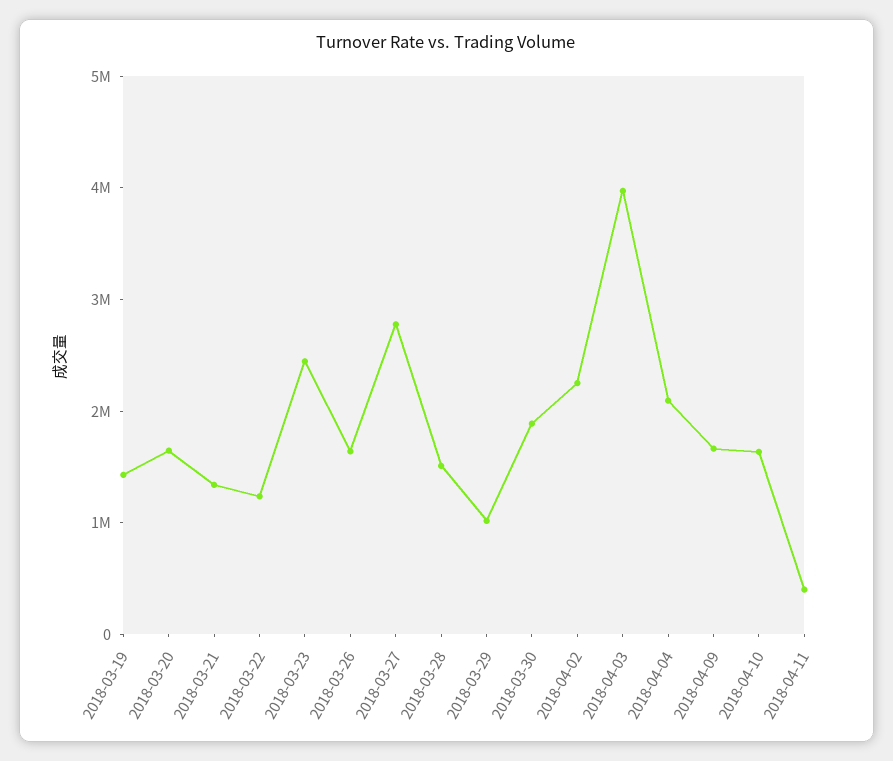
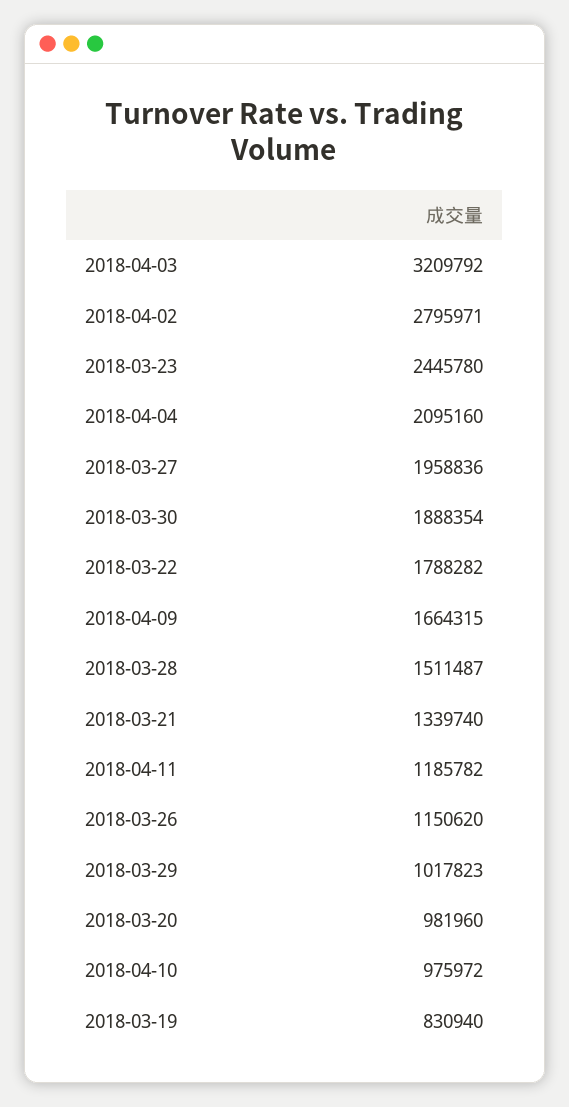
2018-03-19: 1400000 -> 830940
2018-03-20: 1600000 -> 981960
2018-03-22: 1200000 -> 1788282
2018-03-26: 1600000 -> 1150620
2018-03-27: 2800000 -> 1958836
2018-04-02: 2200000 -> 2795971
2018-04-03: 4000000 -> 3209792
2018-04-10: 1600000 -> 975972
2018-04-11: 400000 -> 1185782

